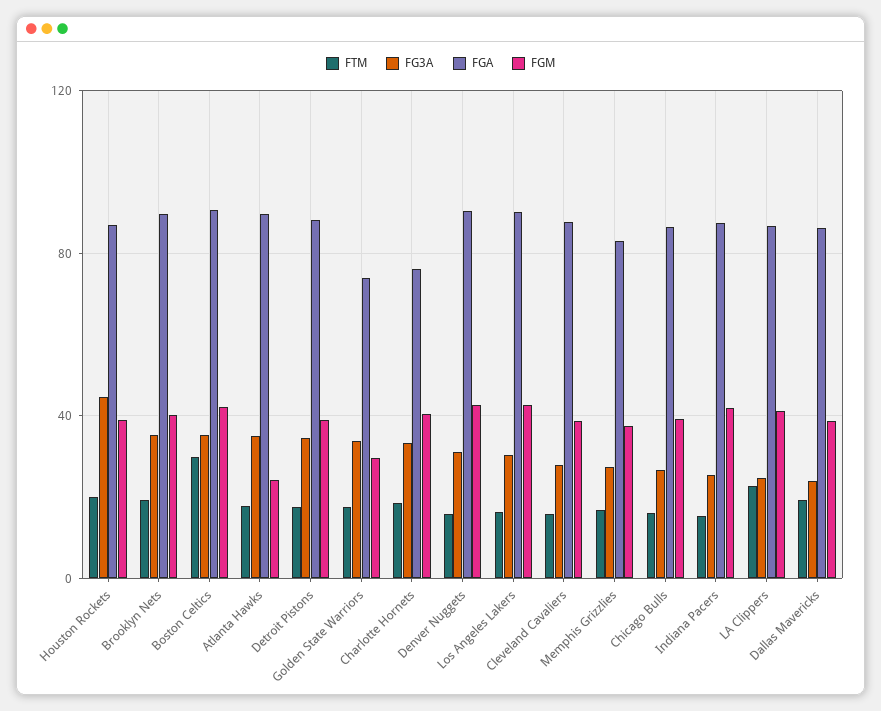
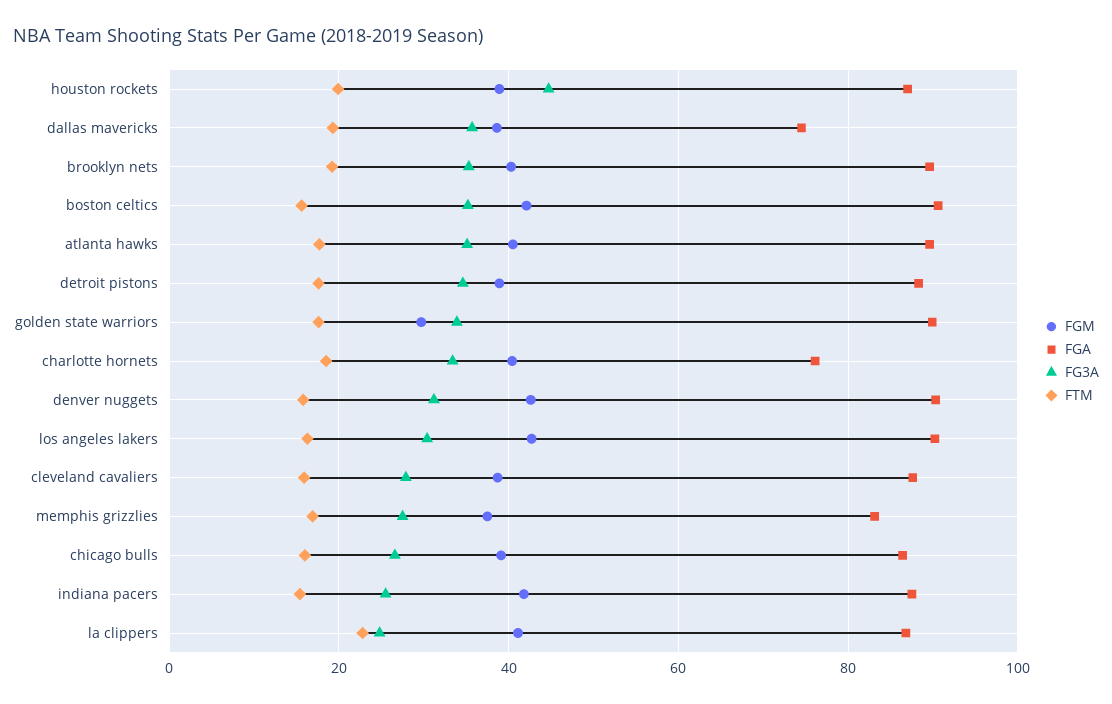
FTM, Boston Celtics: 30 -> 16
FGM, Atlanta Hawks: 25 -> 40
FGA, Golden State Warriors: 75 -> 90
FG3A, Dallas Mavericks: 25 -> 36
FGA, Dallas Mavericks: 85 -> 74

